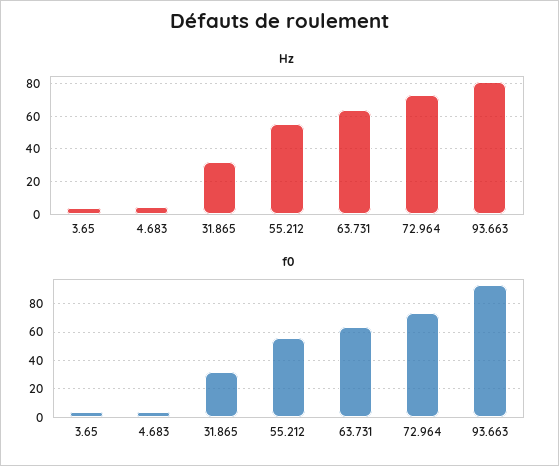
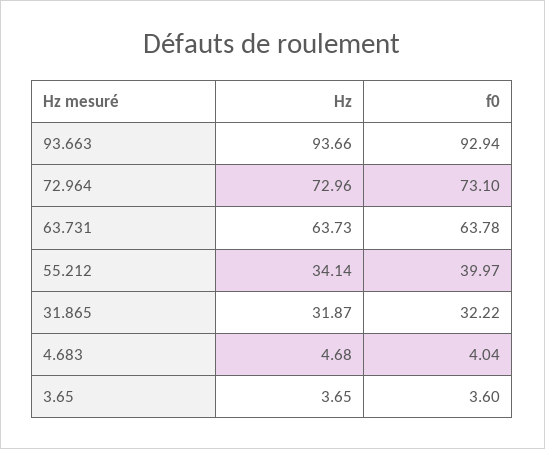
Hz, 55.212: 55 -> 34.14
Hz, 93.663: 80 -> 93.66
f0, 55.212: 55 -> 39.97

